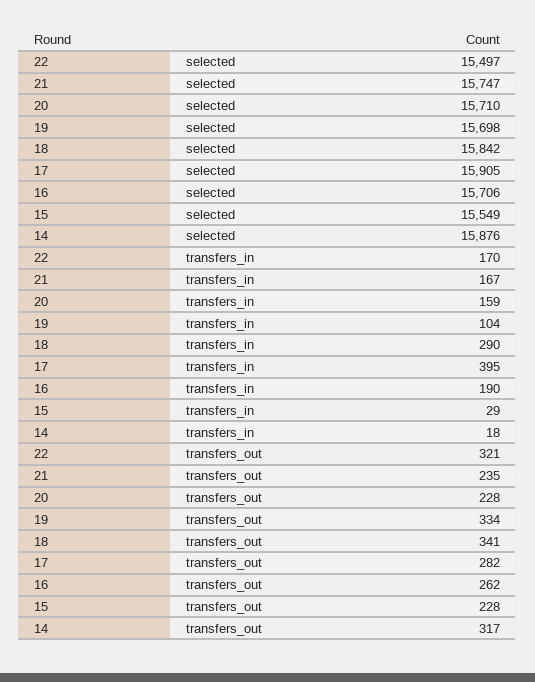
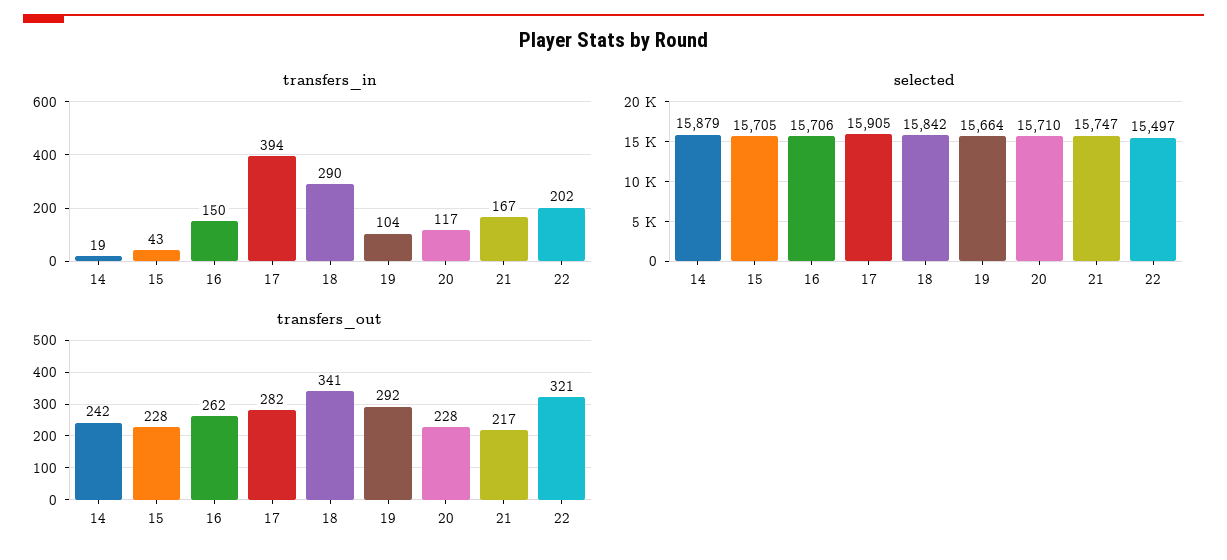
selected, 19: 15698 -> 15664
selected, 15: 15549 -> 15705
selected, 14: 15876 -> 15879
transfers_in, 22: 170 -> 202
transfers_in, 20: 159 -> 117
transfers_in, 17: 395 -> 394
transfers_in, 16: 190 -> 150
transfers_in, 15: 29 -> 43
transfers_in, 14: 18 -> 19
transfers_out, 21: 235 -> 217
transfers_out, 19: 334 -> 292
transfers_out, 14: 317 -> 242

